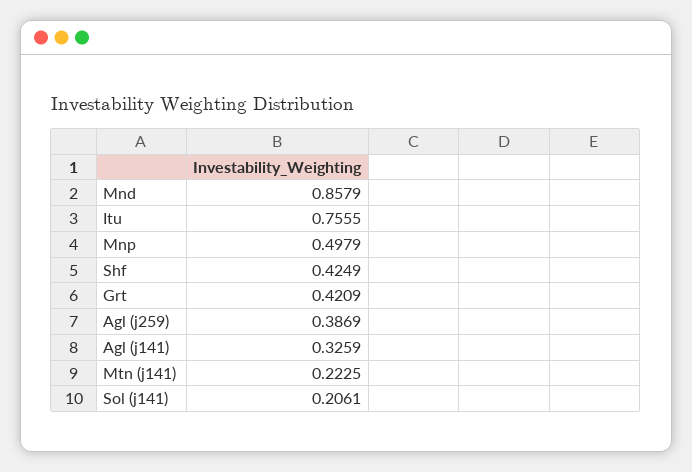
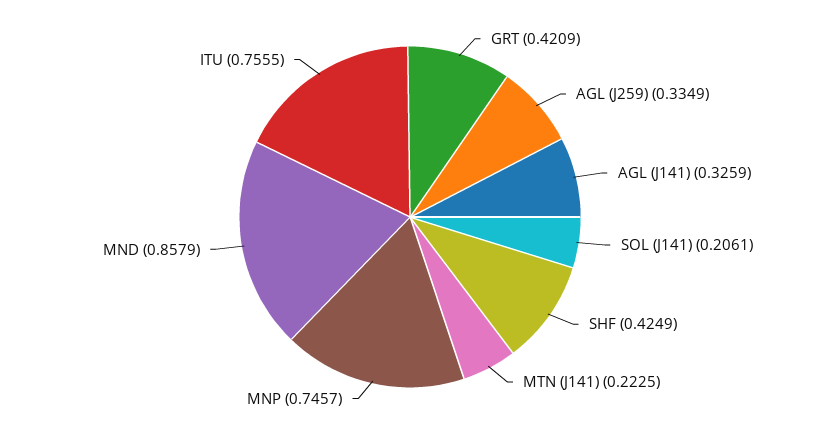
Mnp: 0.4979 -> 0.7457
Agl (j259): 0.3869 -> 0.3349

